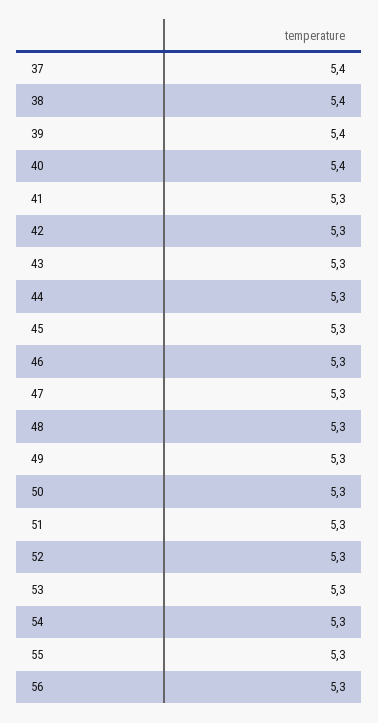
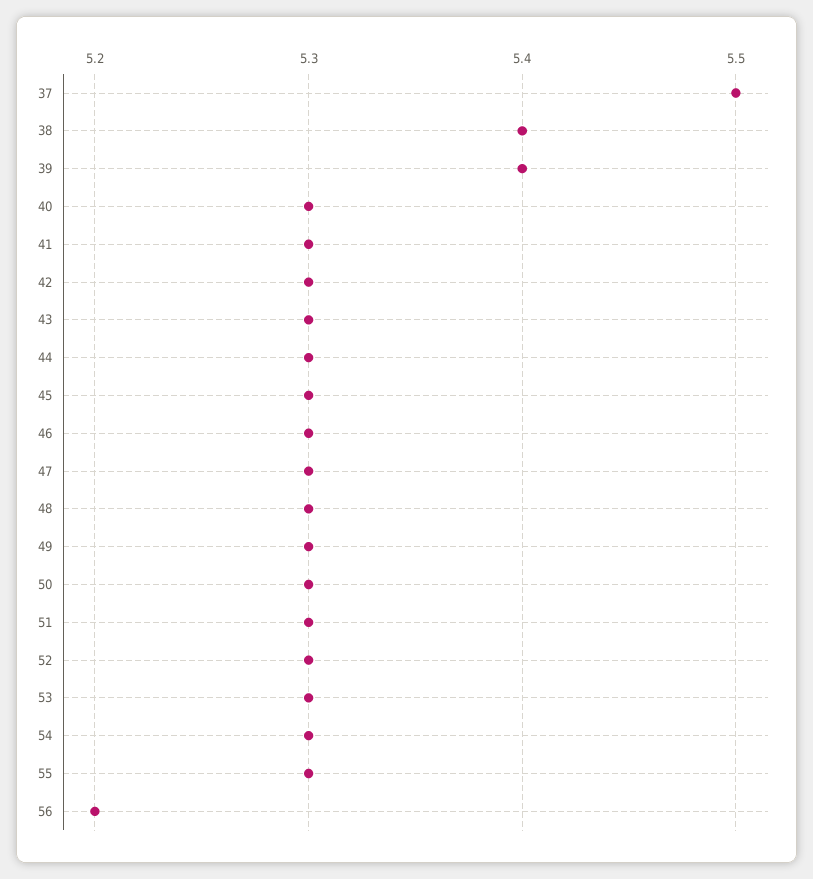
37: 5.4 -> 5.5
40: 5.4 -> 5.3
56: 5.3 -> 5.2

